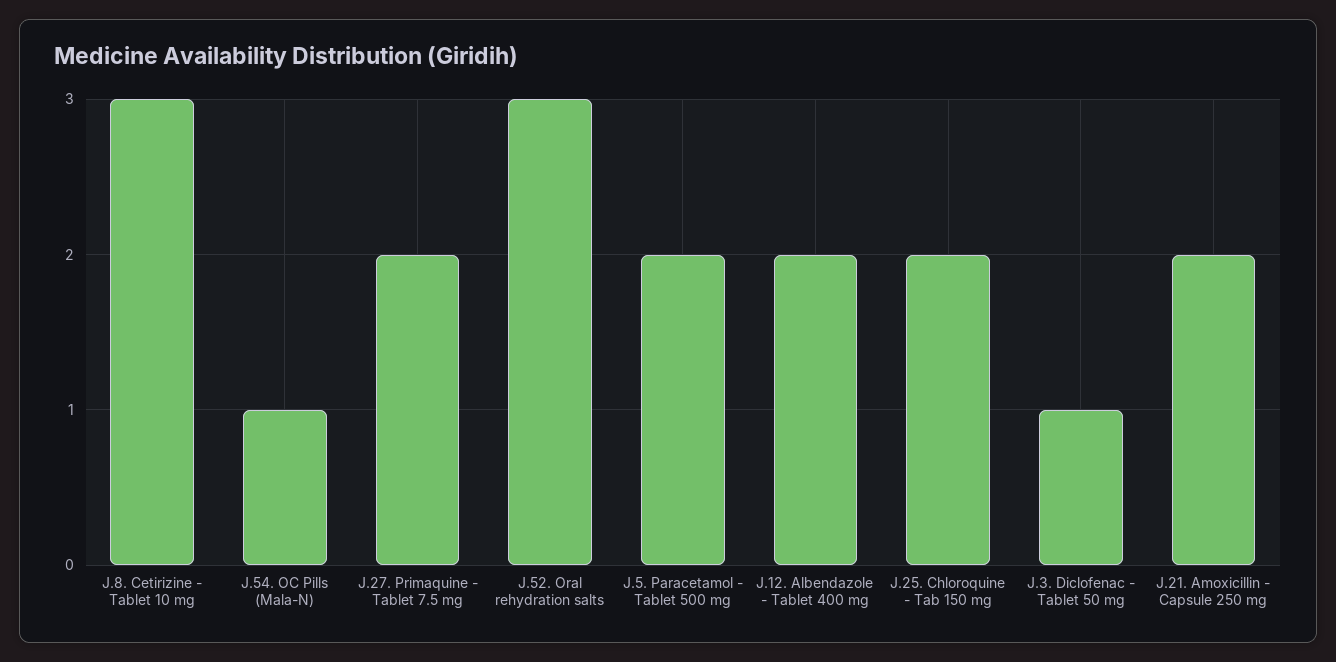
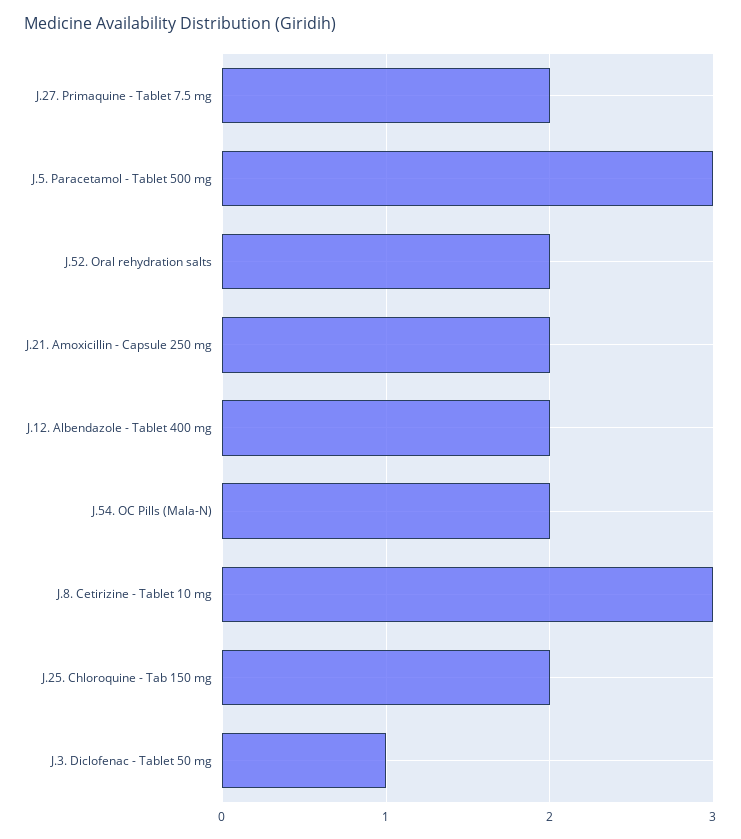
J.54. OC Pills (Mala-N): 1 -> 2
J.52. Oral rehydration salts: 3 -> 2
J.5. Paracetamol - Tablet 500 mg: 2 -> 3

